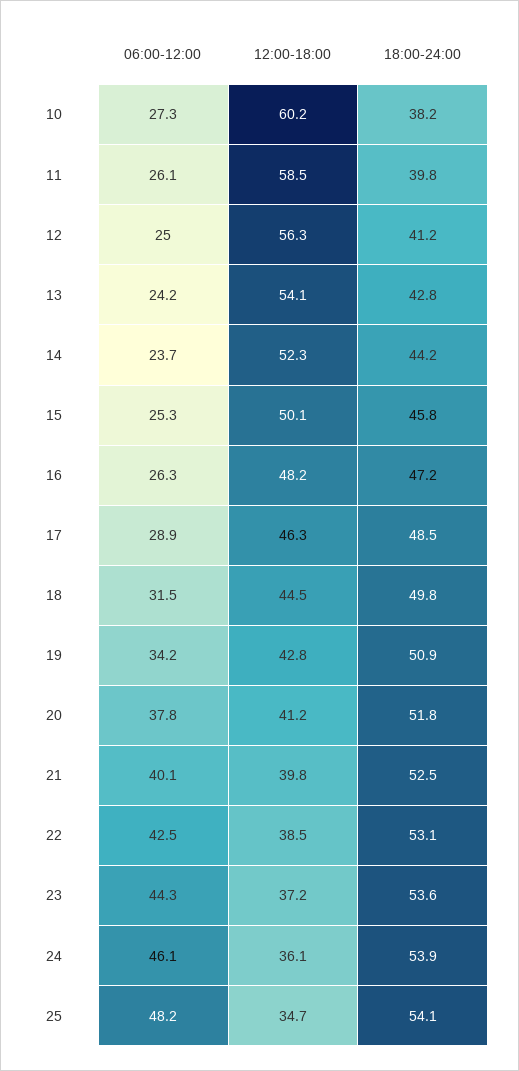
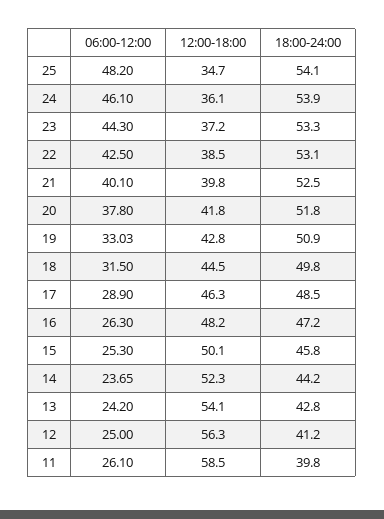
06:00-12:00, 10: 27.3 -> none
12:00-18:00, 10: 60.2 -> none
18:00-24:00, 10: 38.2 -> none
06:00-12:00, 19: 34.2 -> 33.03
12:00-18:00, 20: 41.2 -> 41.8
18:00-24:00, 23: 53.6 -> 53.3

